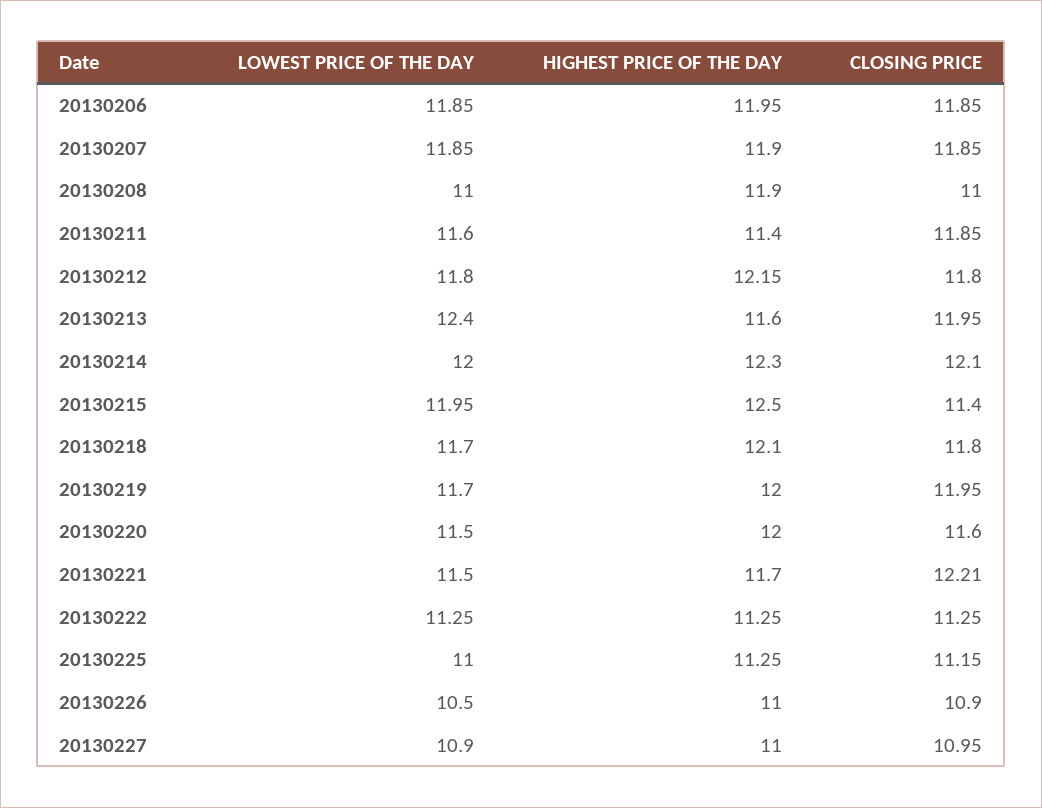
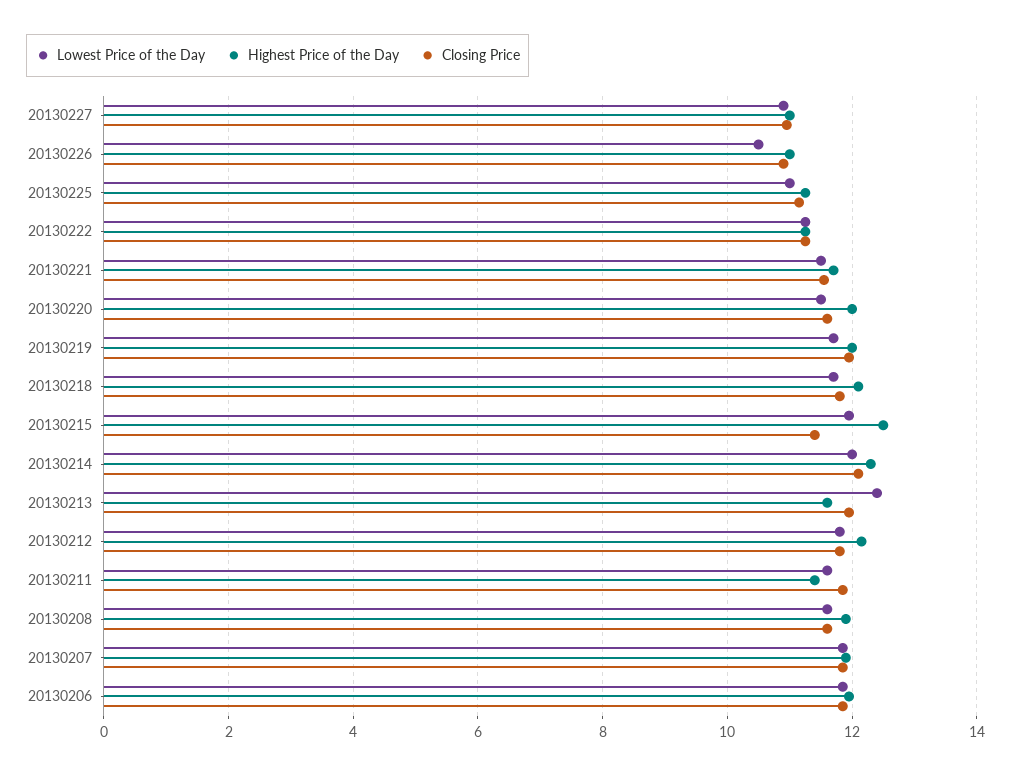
LOWEST PRICE OF THE DAY, 20130208: 11 -> 11.6
CLOSING PRICE, 20130208: 11 -> 11.6
CLOSING PRICE, 20130221: 12.21 -> 11.6

